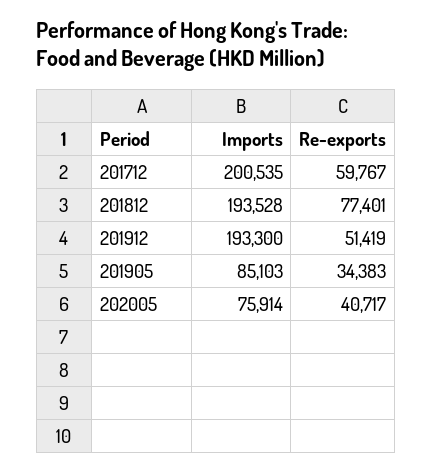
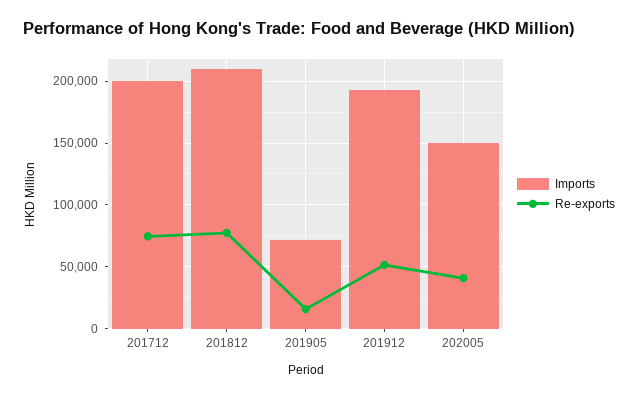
Re-exports, 201712: 59767 -> 75000
Imports, 201812: 193528 -> 210000
Imports, 201905: 85103 -> 70000
Re-exports, 201905: 34383 -> 15000
Imports, 202005: 75914 -> 150000

